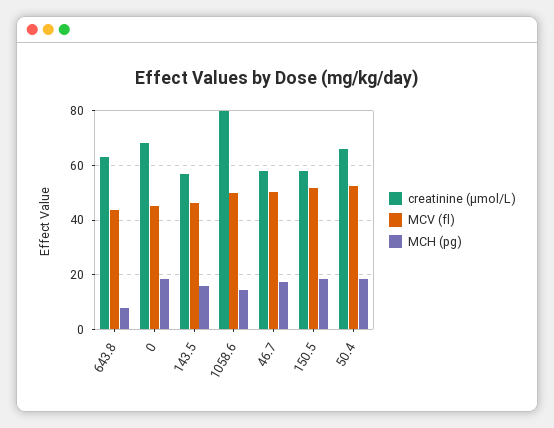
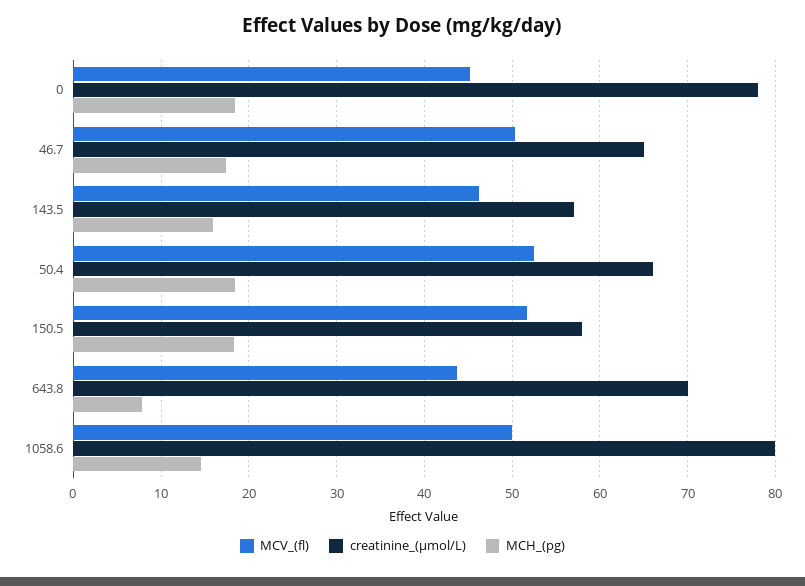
creatinine (µmol/L), 643.8: 62.5 -> 70
creatinine (µmol/L), 0: 67.5 -> 78
creatinine (µmol/L), 46.7: 57.5 -> 65

